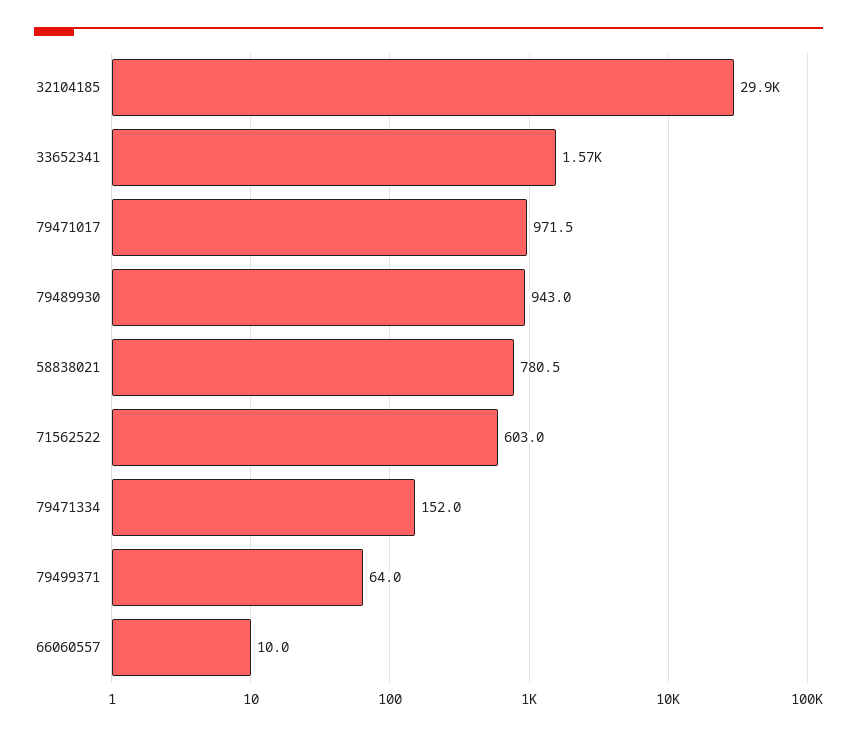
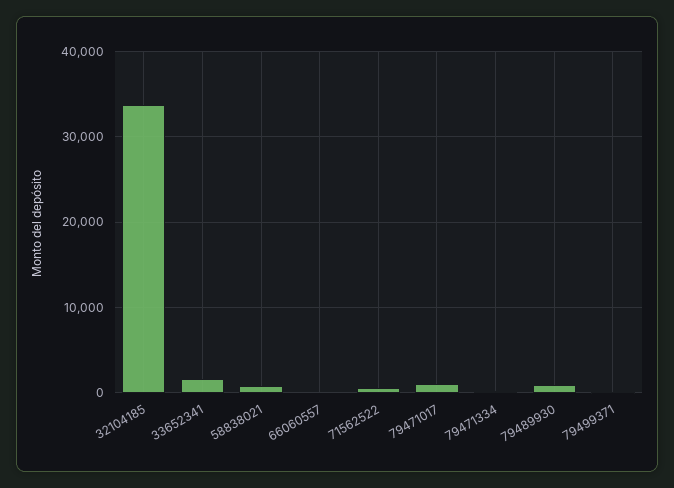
32104185: 29900 -> 34000

